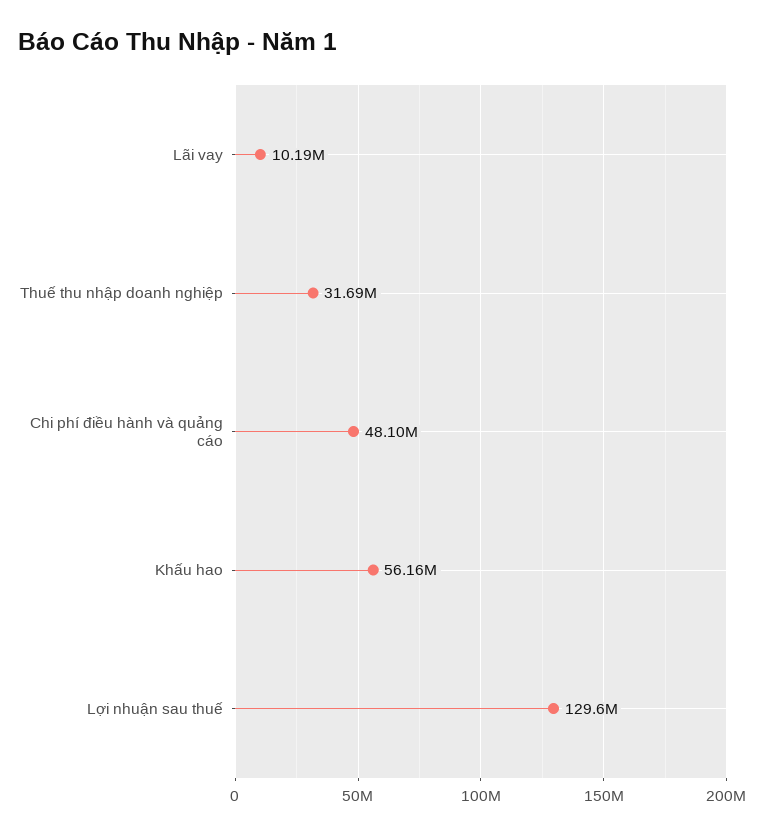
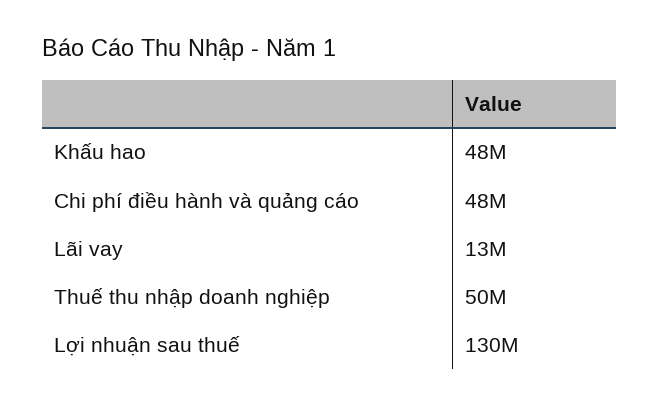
Lãi vay: 10190000 -> 13000000
Thuế thu nhập doanh nghiệp: 31690000 -> 50000000
Khấu hao: 56160000 -> 48000000

